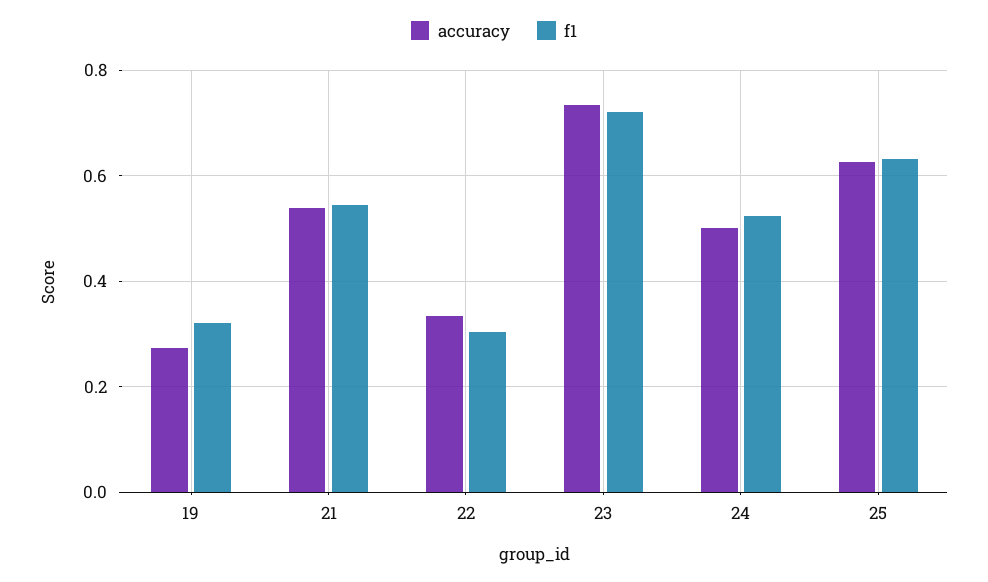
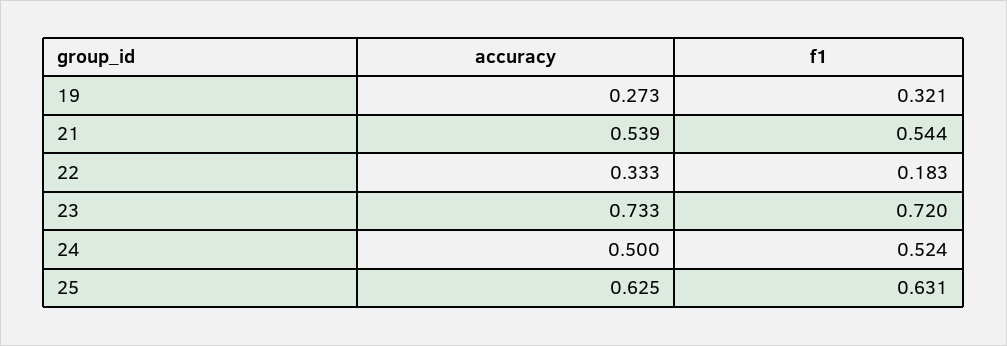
f1, 22: 0.3 -> 0.183

